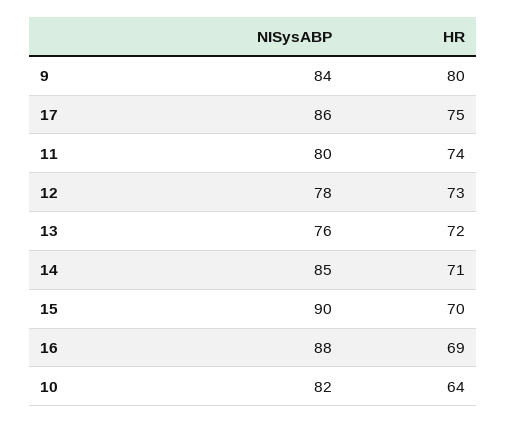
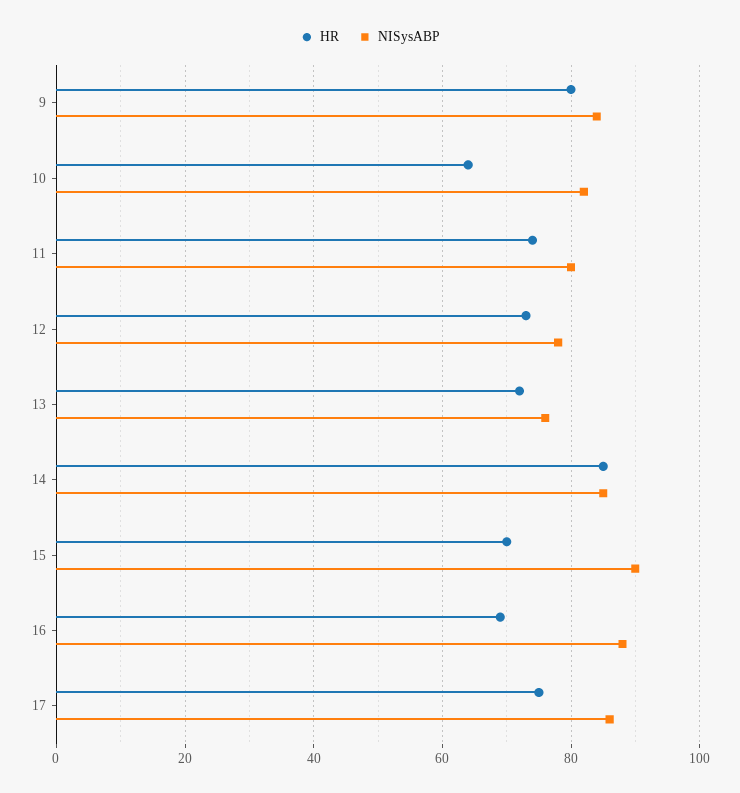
HR, 14: 71 -> 85

